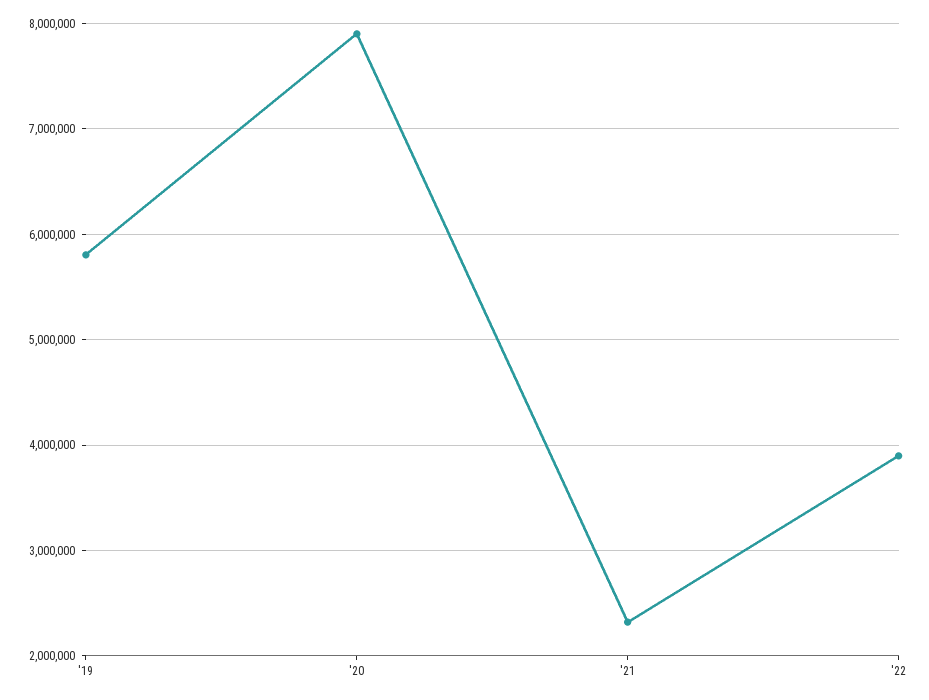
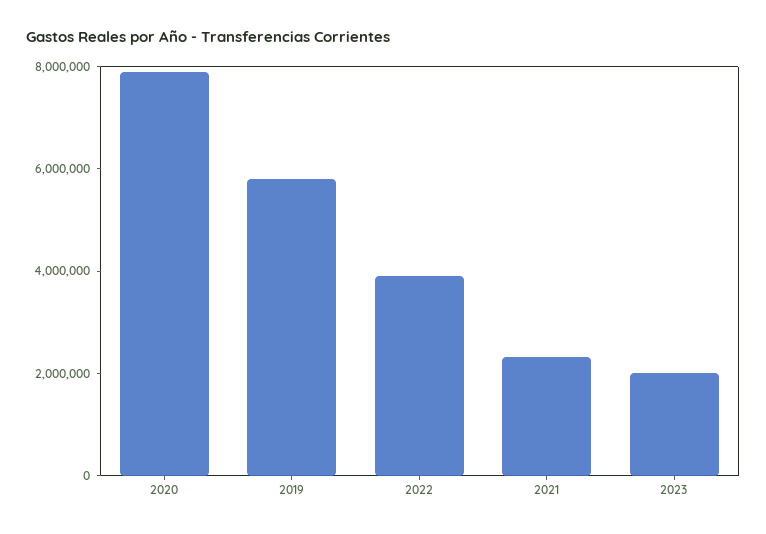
2023: none -> 2000000

